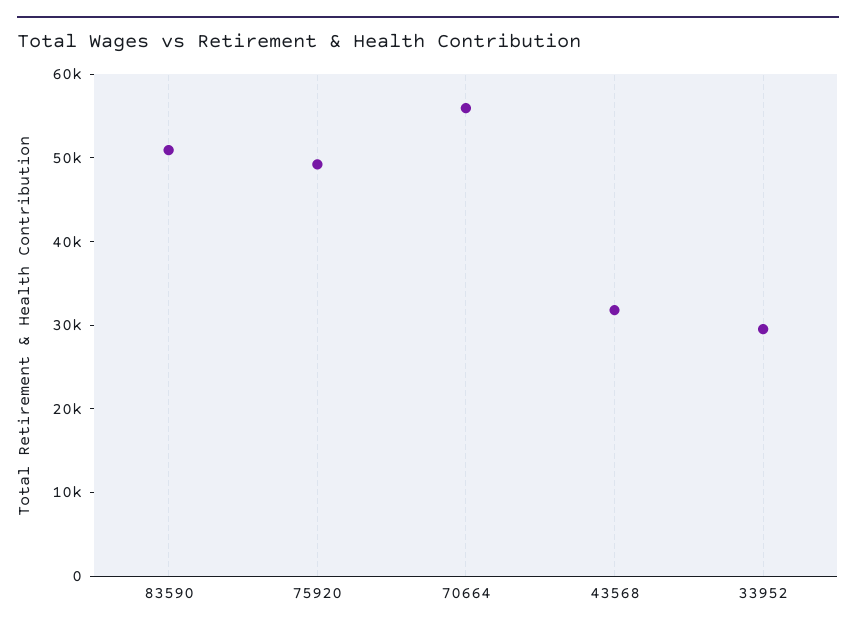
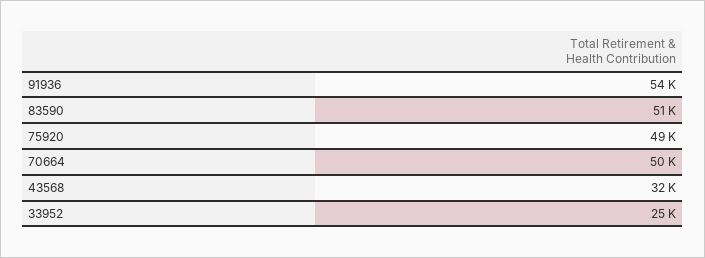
70664: 56000 -> 50000
33952: 30000 -> 25000
91936: none -> 54000

